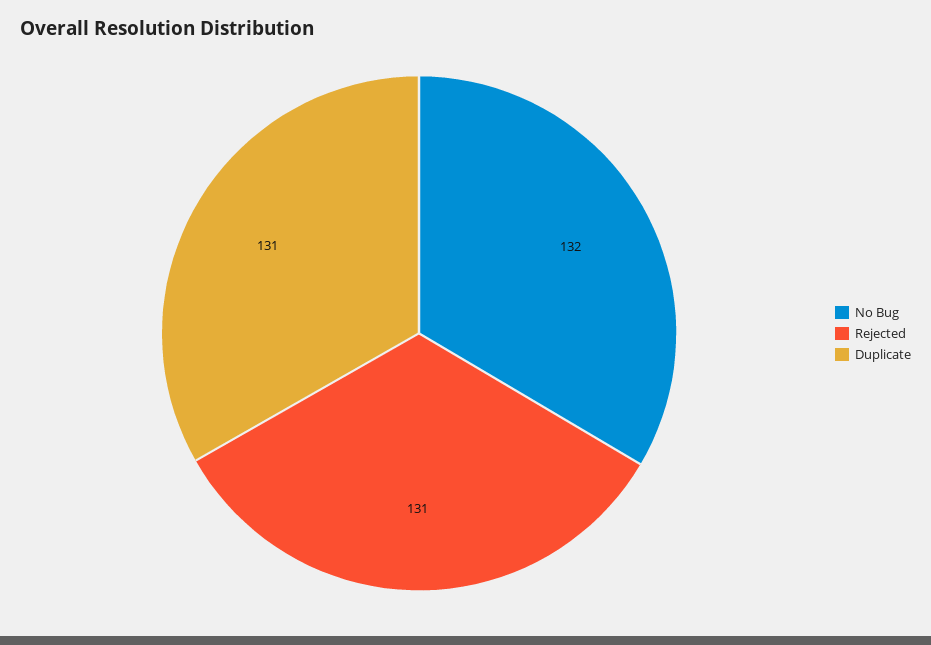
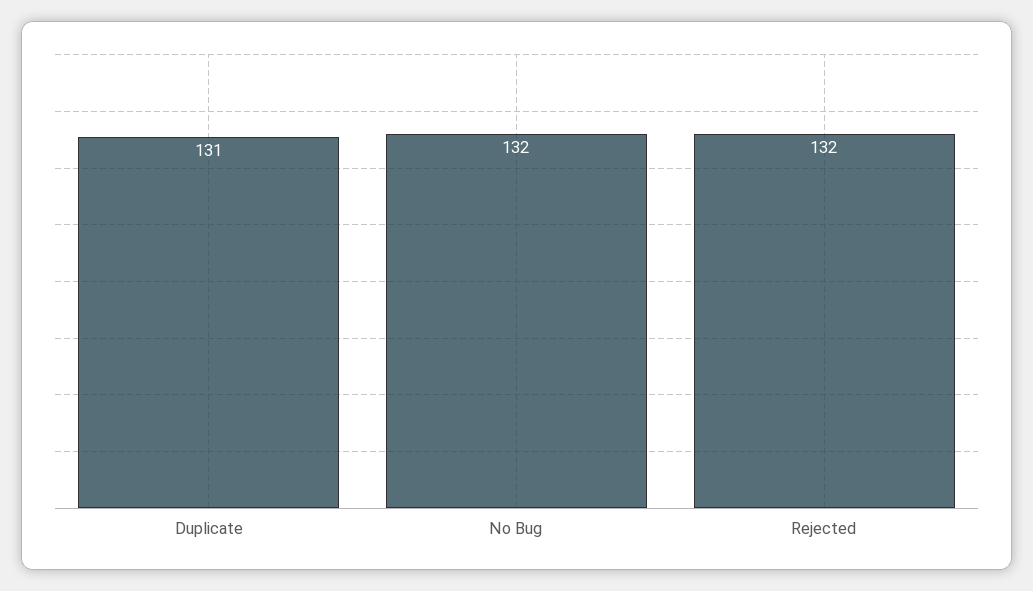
Rejected: 131 -> 132

